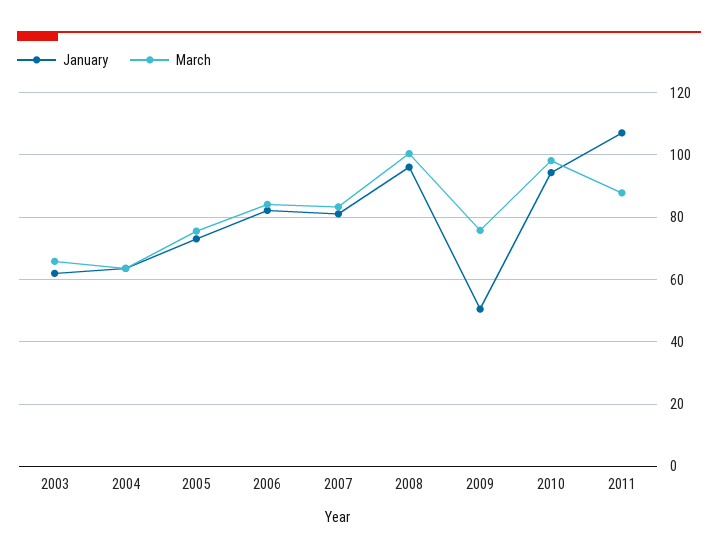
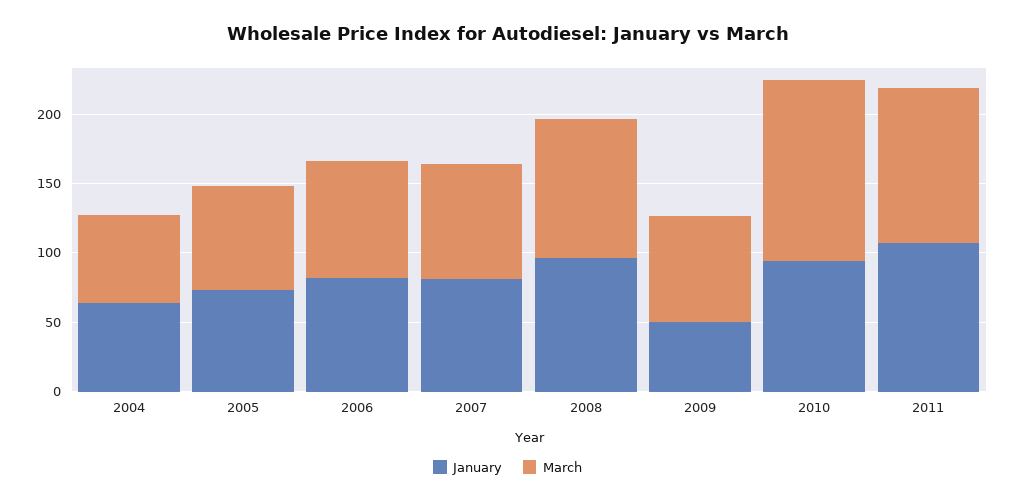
January, 2003: 62 -> none
March, 2003: 66 -> none
March, 2010: 98 -> 130
March, 2011: 88 -> 110

